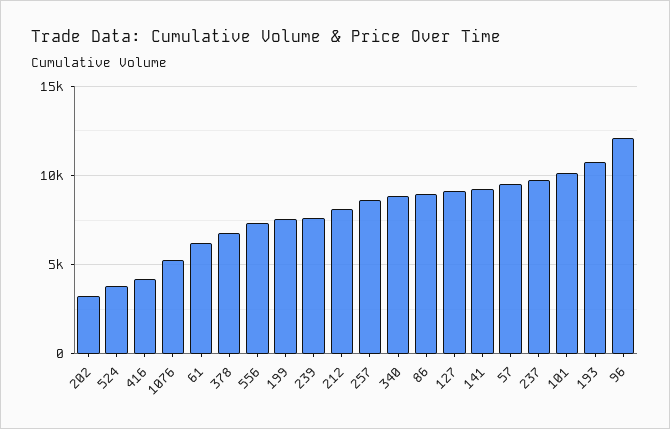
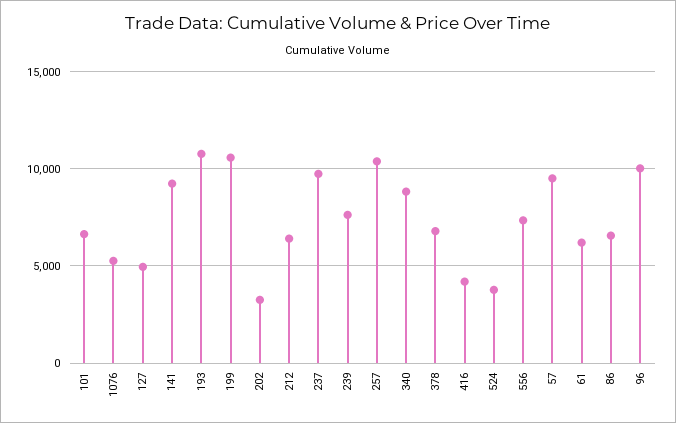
199: 7500 -> 10500
212: 8000 -> 6500
257: 8500 -> 10500
86: 9000 -> 6500
127: 9000 -> 5000
101: 10000 -> 6500
96: 12000 -> 10000

